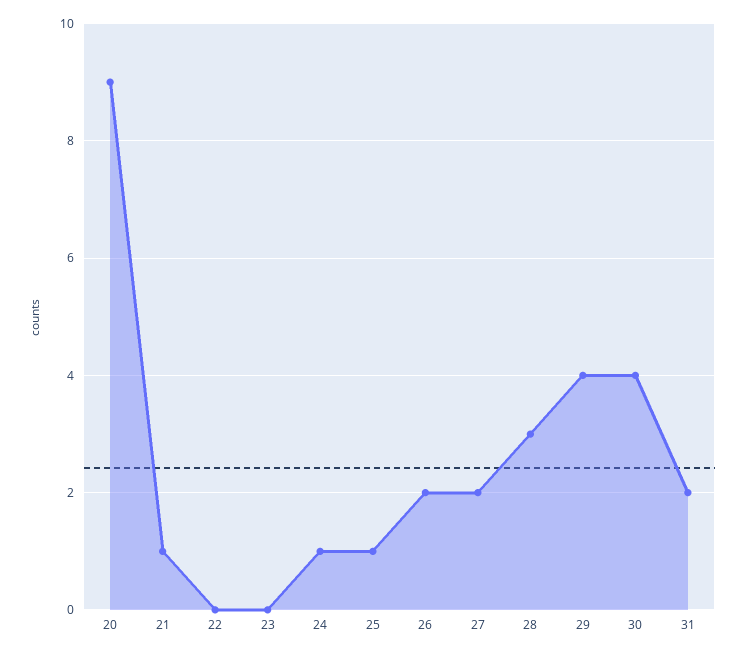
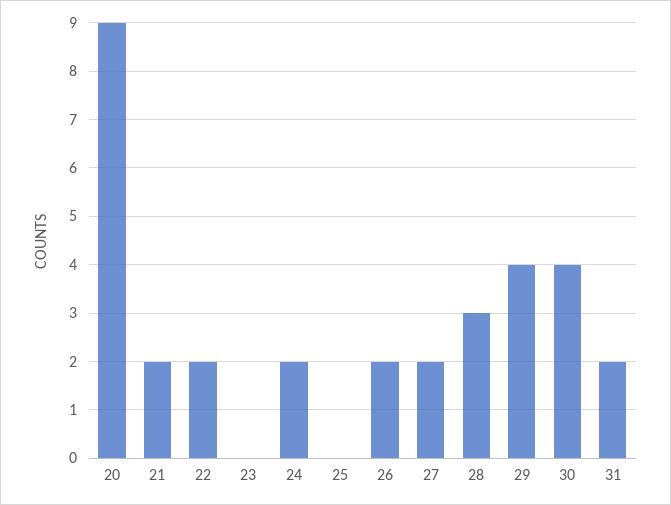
21: 1 -> 2
22: 0 -> 2
24: 1 -> 2
25: 1 -> 0

